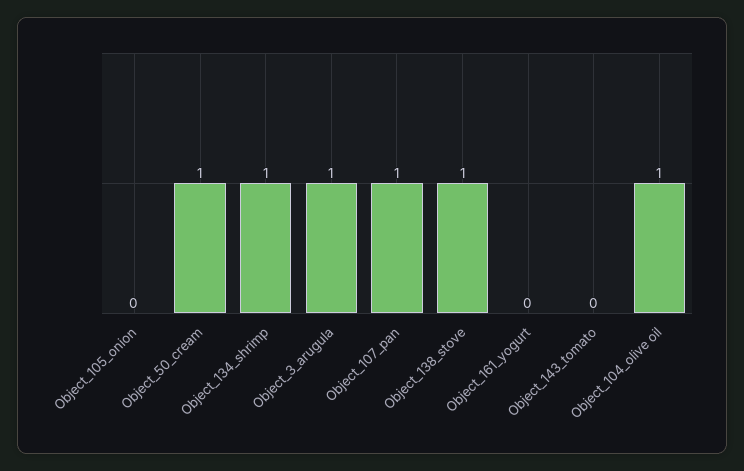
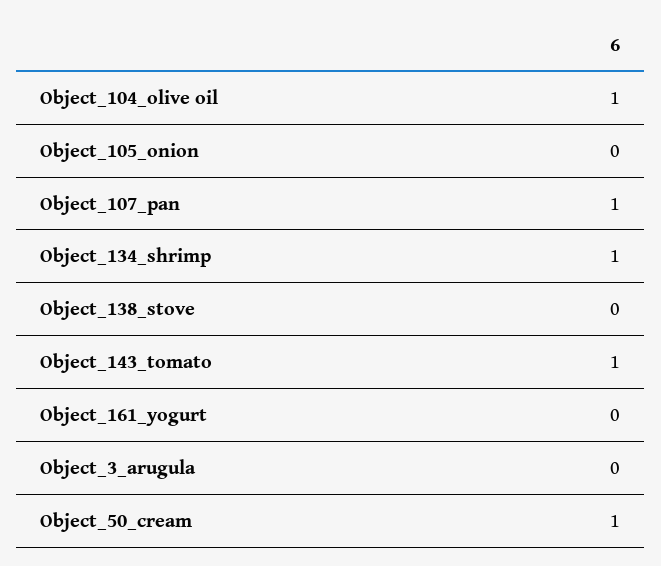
Object_3_arugula: 1 -> 0
Object_138_stove: 1 -> 0
Object_143_tomato: 0 -> 1

